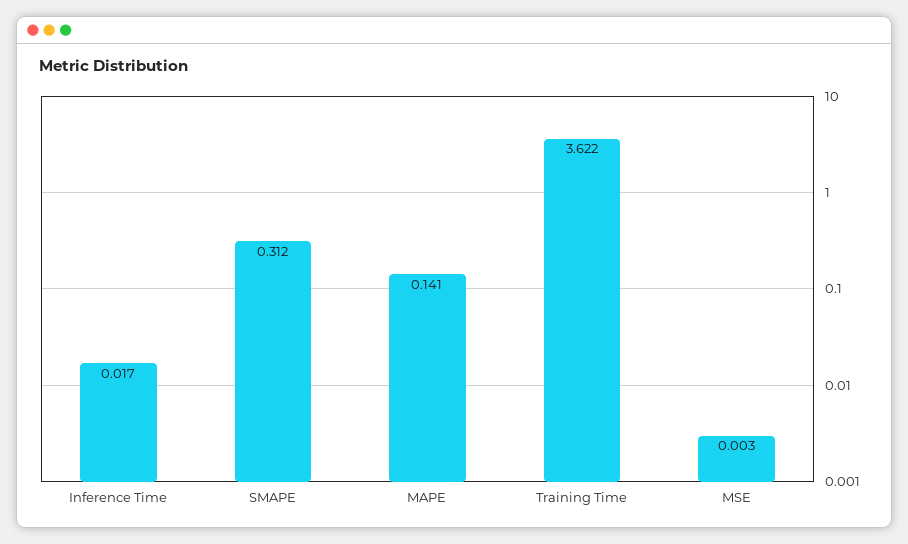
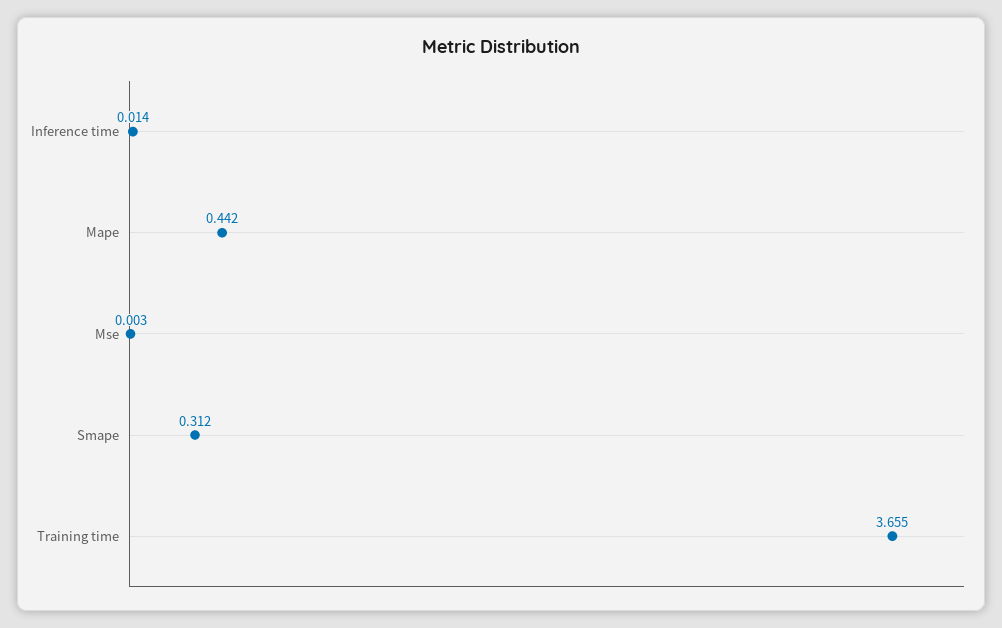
Inference Time: 0.017 -> 0.014
MAPE: 0.141 -> 0.442
Training Time: 3.622 -> 3.655

